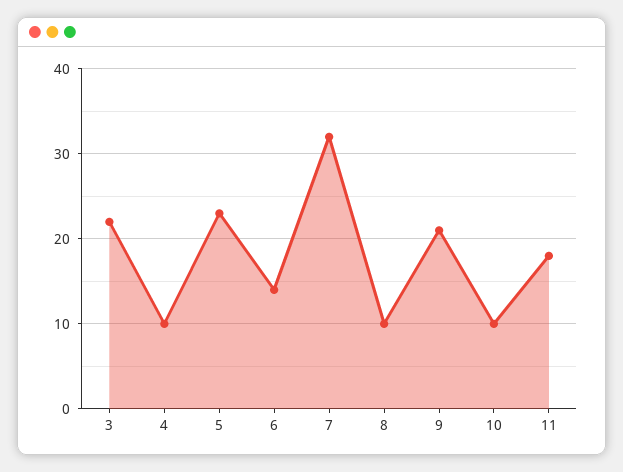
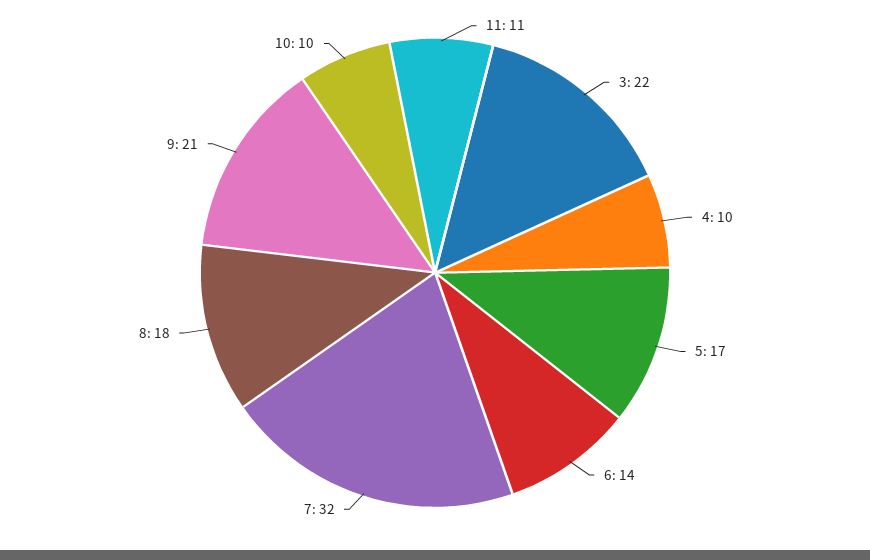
5: 23 -> 17
8: 10 -> 18
11: 18 -> 11

